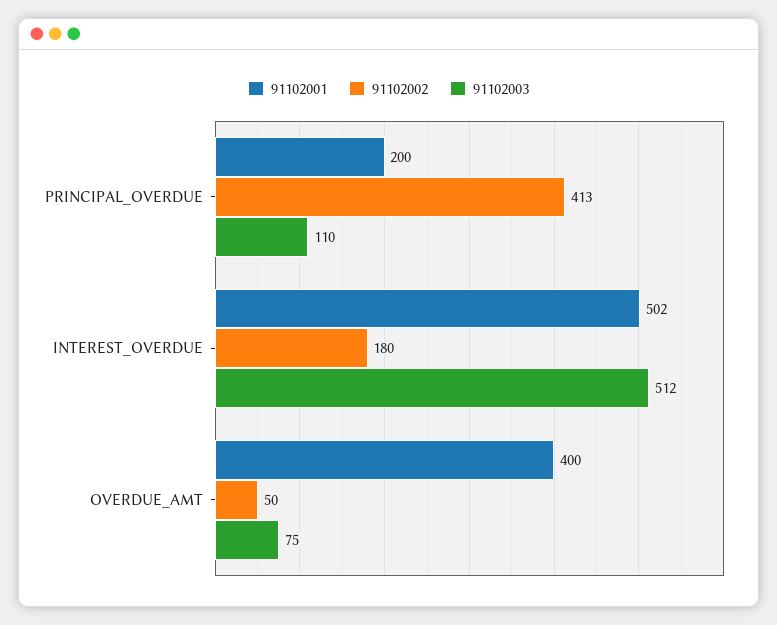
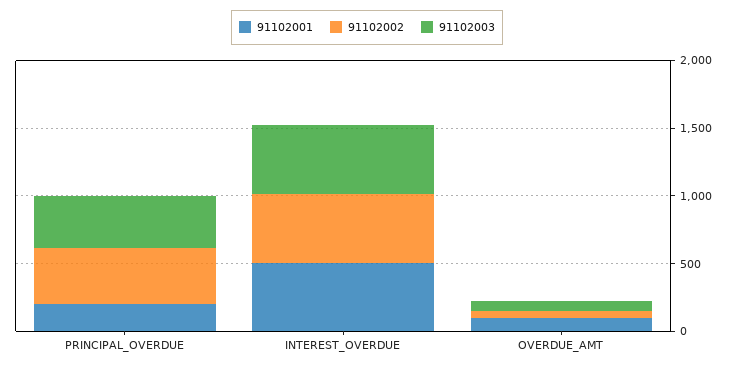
91102003, PRINCIPAL_OVERDUE: 110 -> 400
91102002, INTEREST_OVERDUE: 180 -> 500
91102001, OVERDUE_AMT: 400 -> 100

